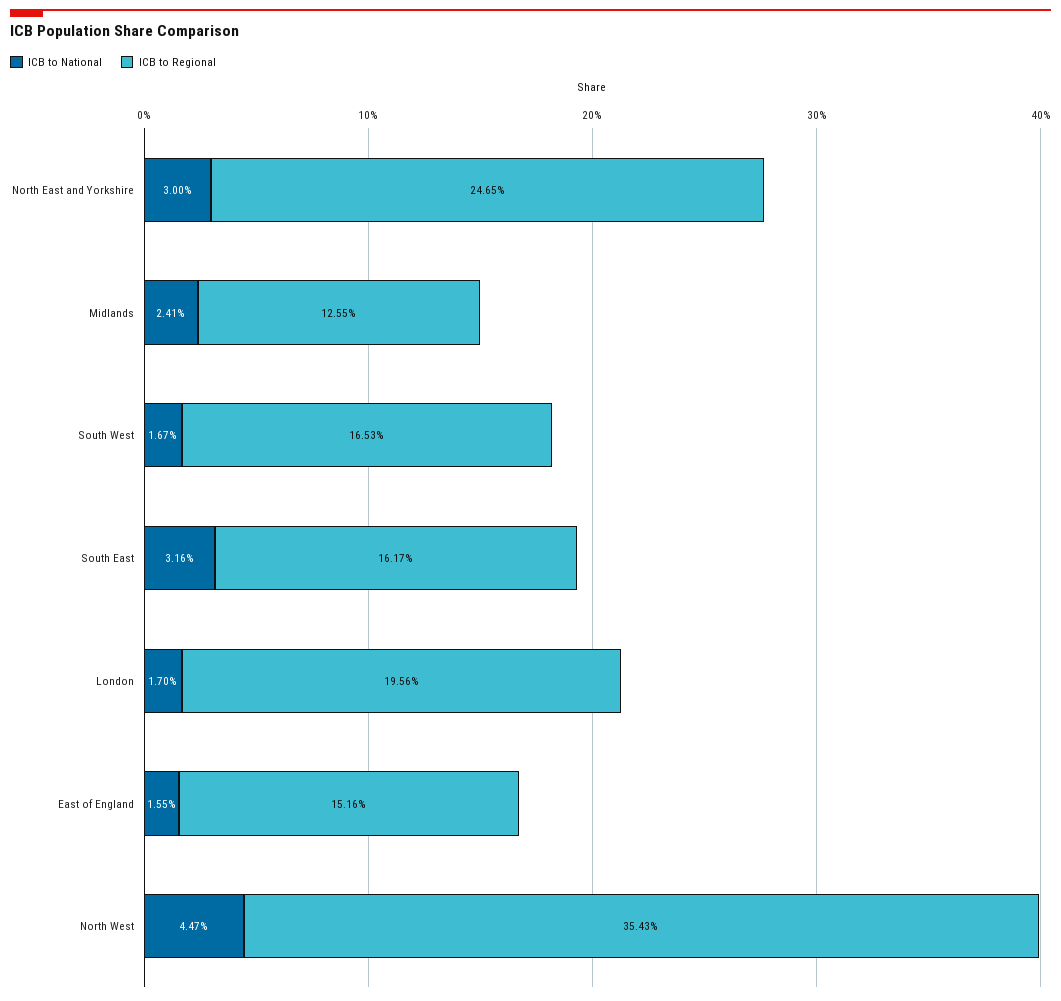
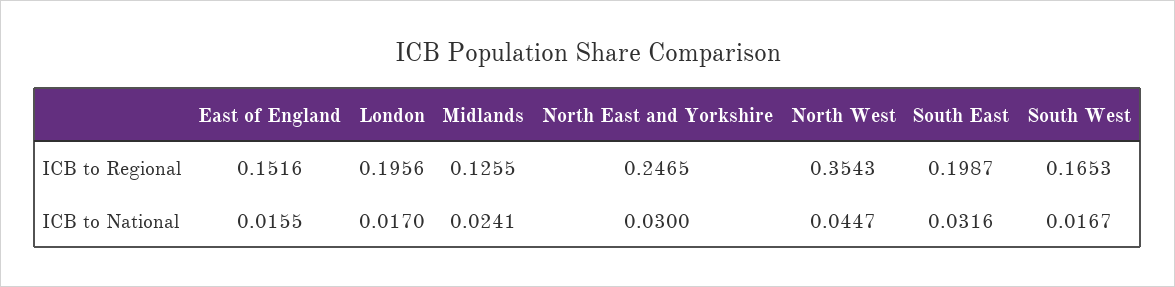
ICB to Regional, South East: 0.1617 -> 0.1987

